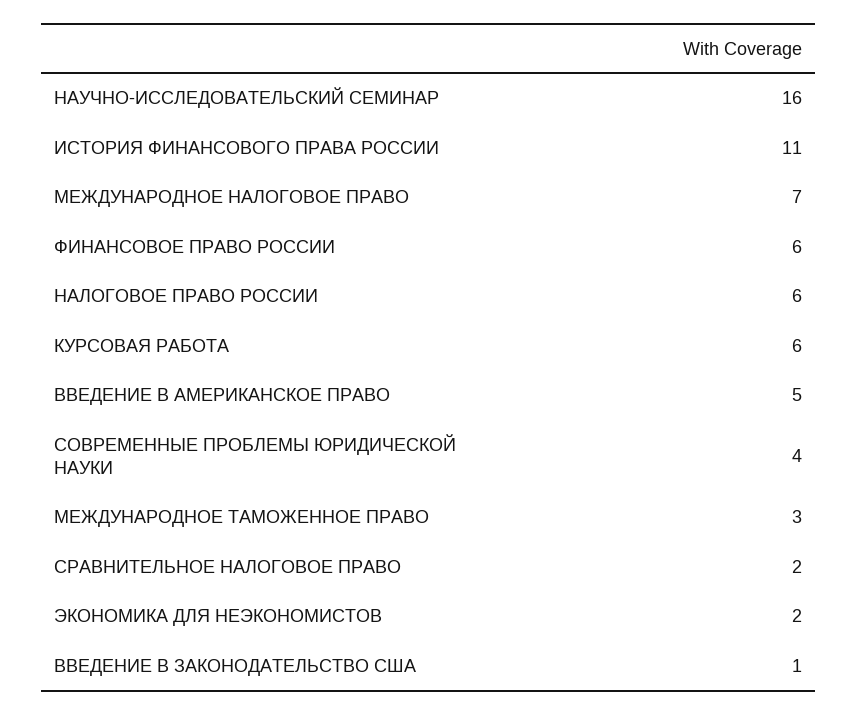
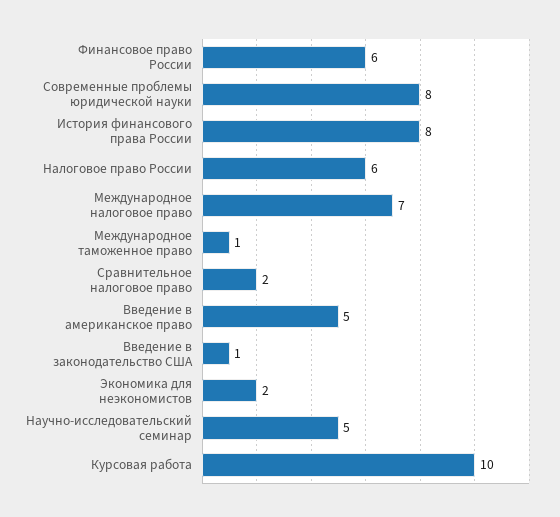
НАУЧНО-ИССЛЕДОВАТЕЛЬСКИЙ СЕМИНАР: 16 -> 5
ИСТОРИЯ ФИНАНСОВОГО ПРАВА РОССИИ: 11 -> 8
КУРСОВАЯ РАБОТА: 6 -> 10
СОВРЕМЕННЫЕ ПРОБЛЕМЫ ЮРИДИЧЕСКОЙ НАУКИ: 4 -> 8
МЕЖДУНАРОДНОЕ ТАМОЖЕННОЕ ПРАВО: 3 -> 1

